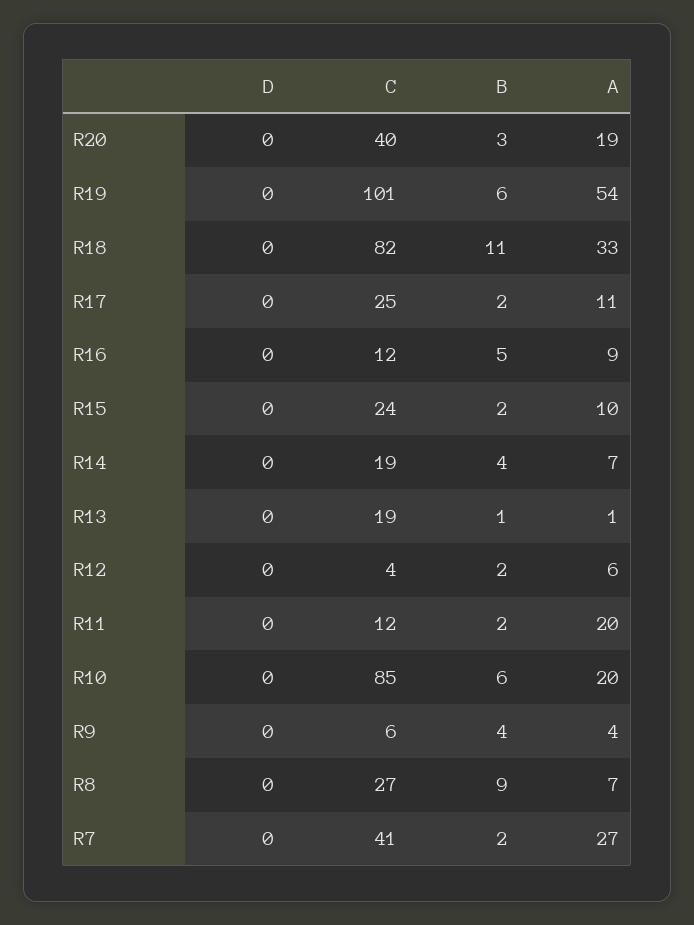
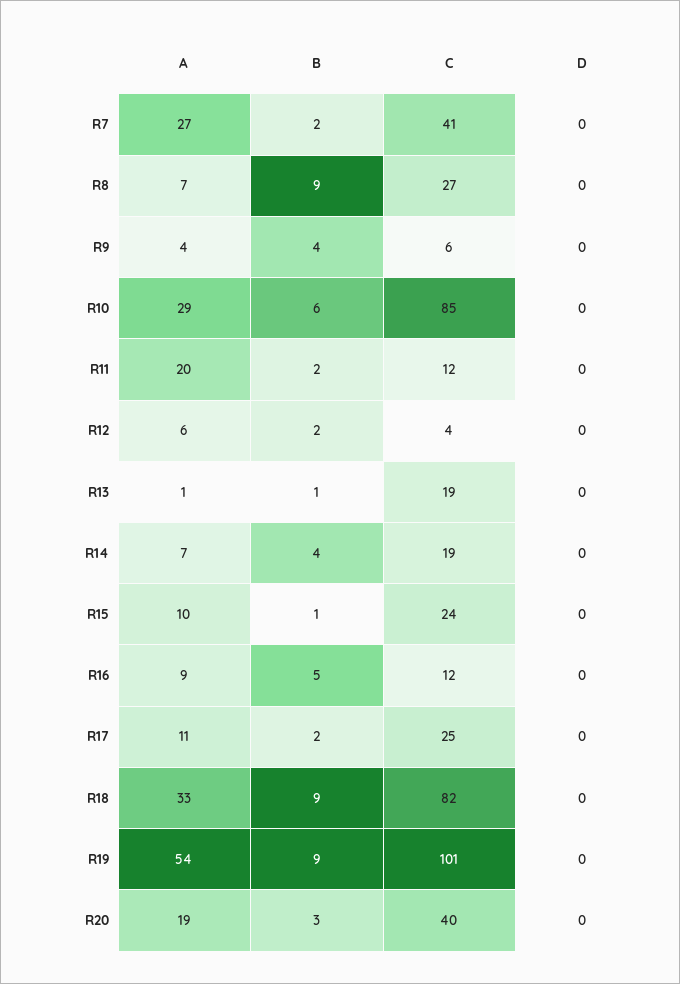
B, R19: 6 -> 9
B, R18: 11 -> 9
B, R15: 2 -> 1
A, R10: 20 -> 29

